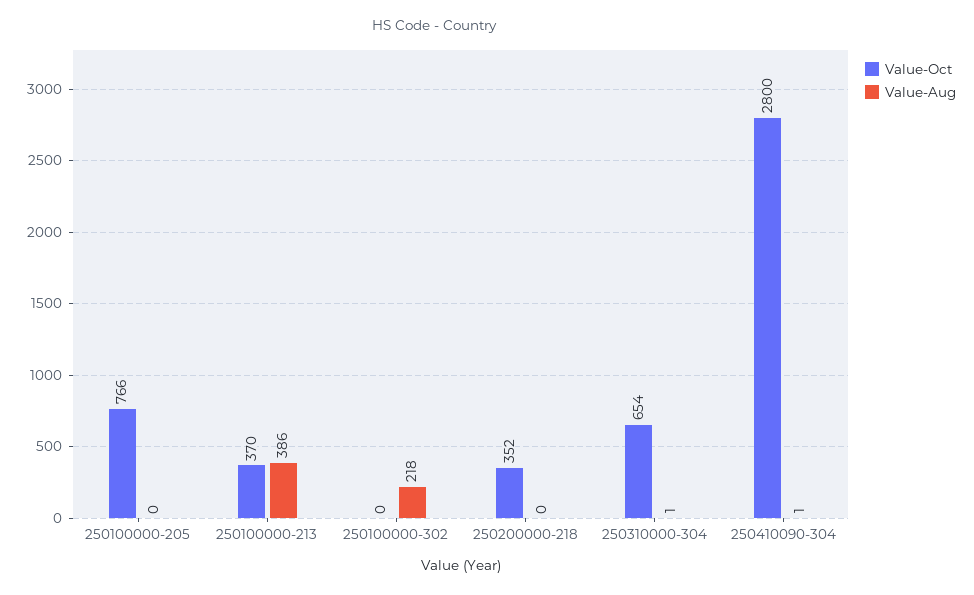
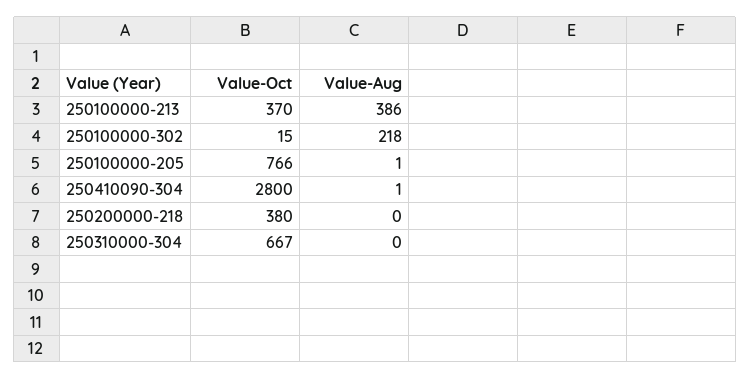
Value-Aug, 250100000-205: 0 -> 1
Value-Oct, 250100000-302: 0 -> 15
Value-Oct, 250200000-218: 352 -> 380
Value-Oct, 250310000-304: 654 -> 667
Value-Aug, 250310000-304: 1 -> 0

